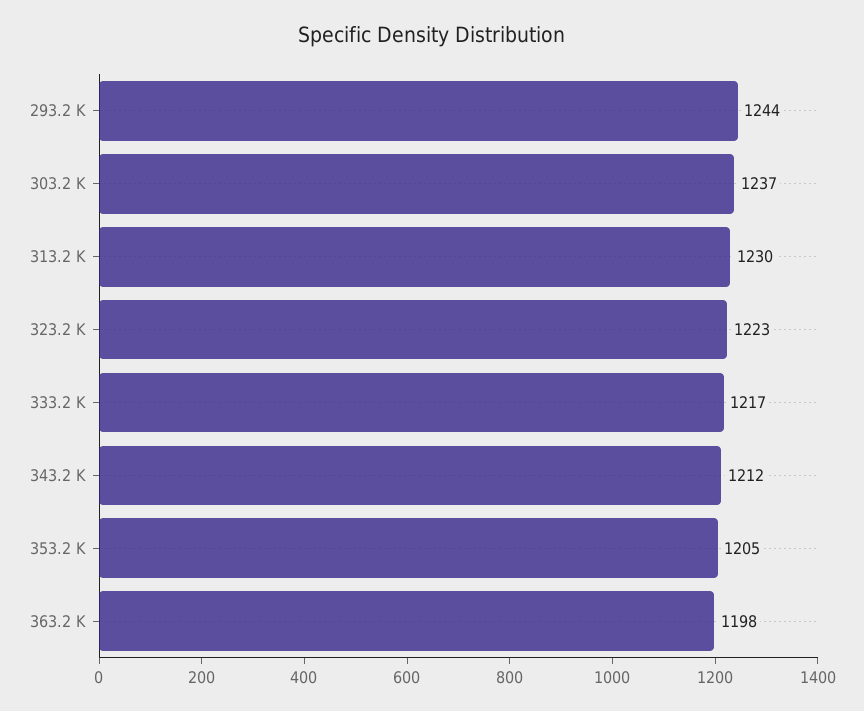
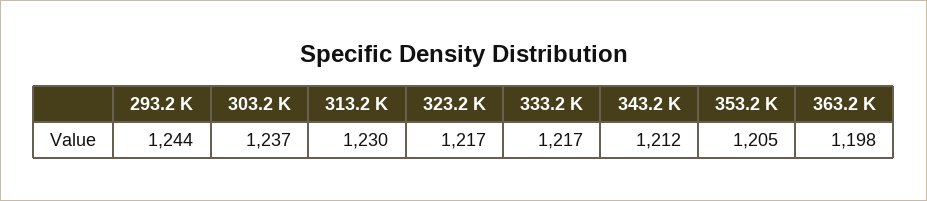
323.2 K: 1223 -> 1217

